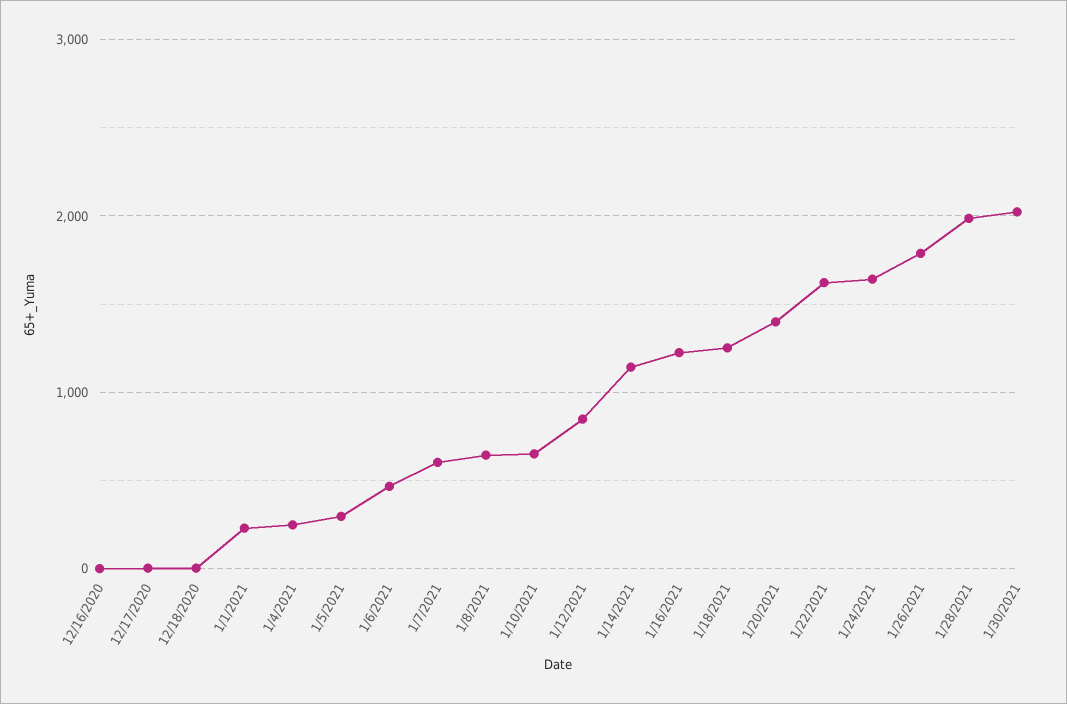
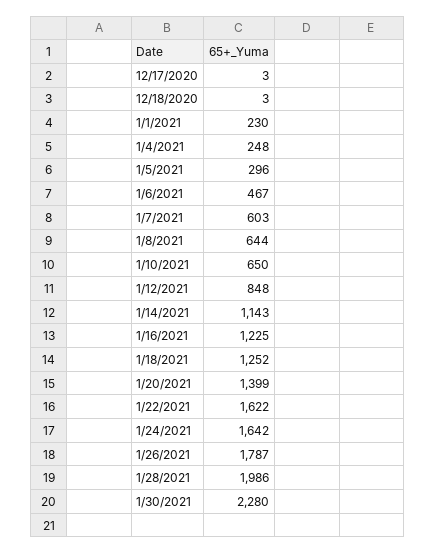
12/16/2020: 0 -> none
1/30/2021: 2000 -> 2280

